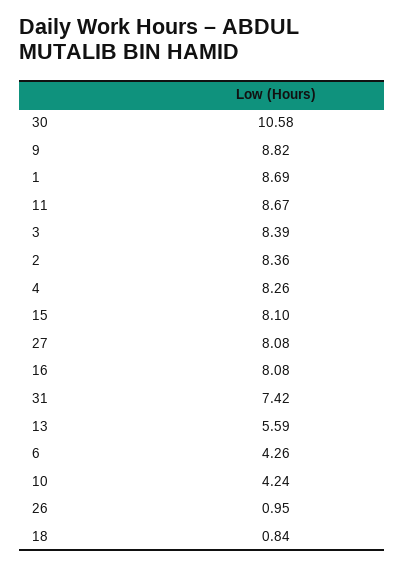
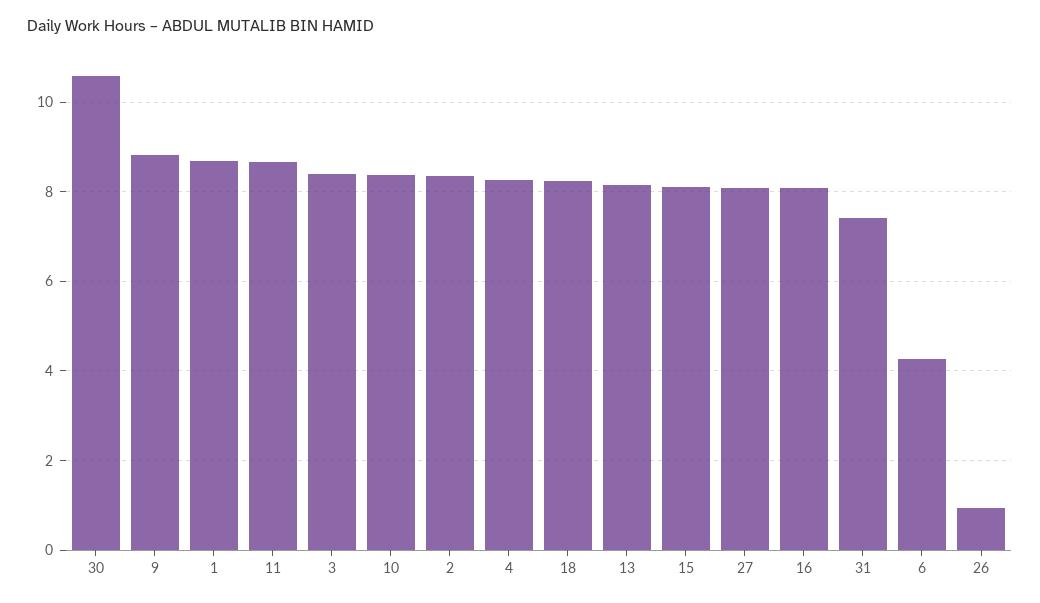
13: 5.59 -> 8.2
10: 4.24 -> 8.4
18: 0.84 -> 8.2

